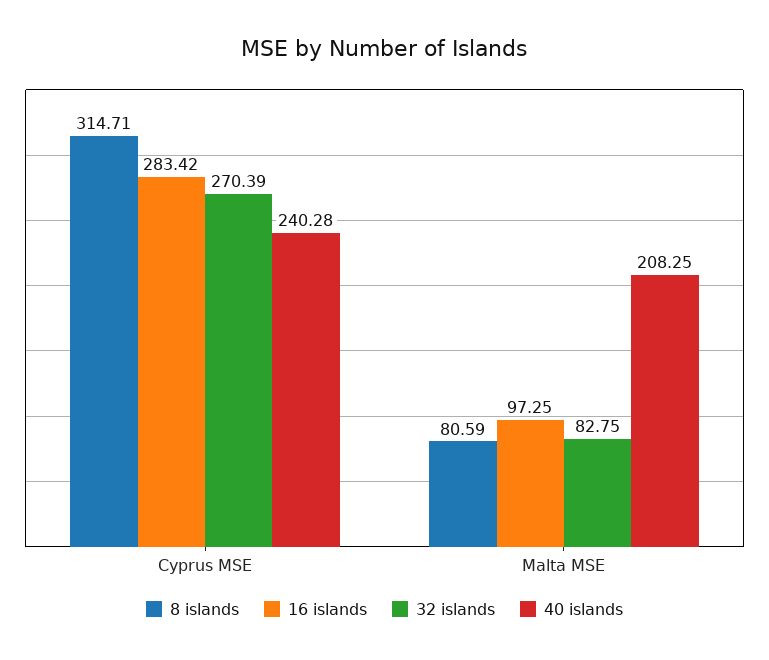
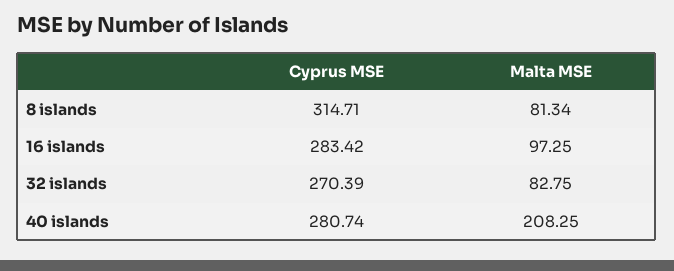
40 islands, Cyprus MSE: 240.28 -> 280.74
8 islands, Malta MSE: 80.59 -> 81.34

